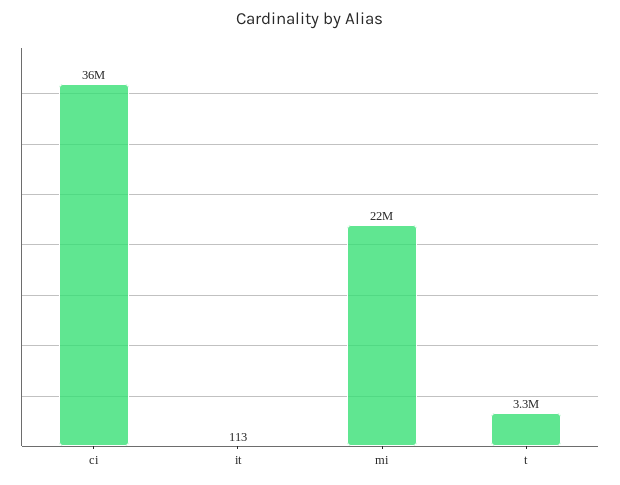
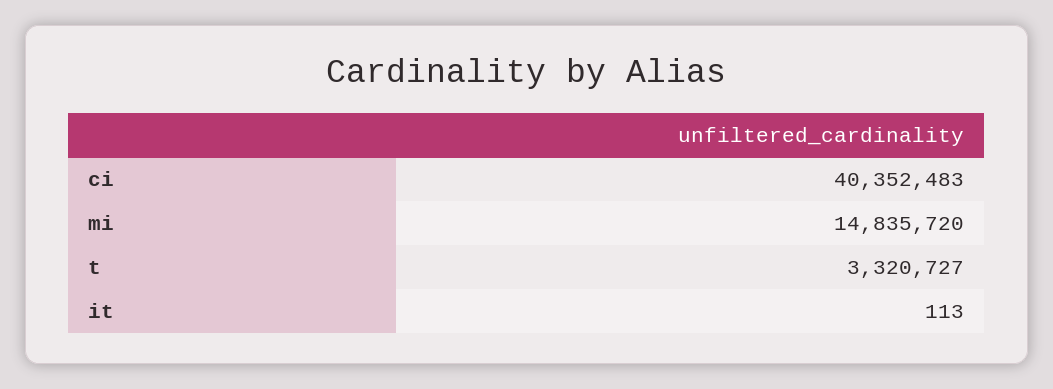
ci: 36000000 -> 40352483
mi: 22000000 -> 14835720

